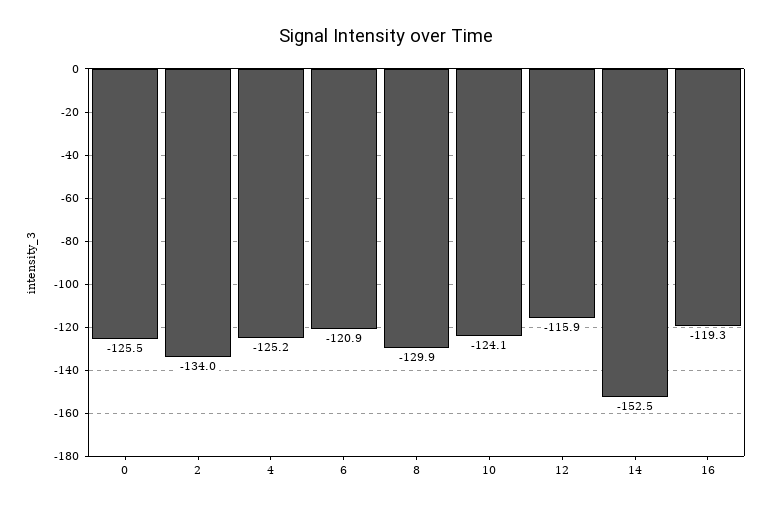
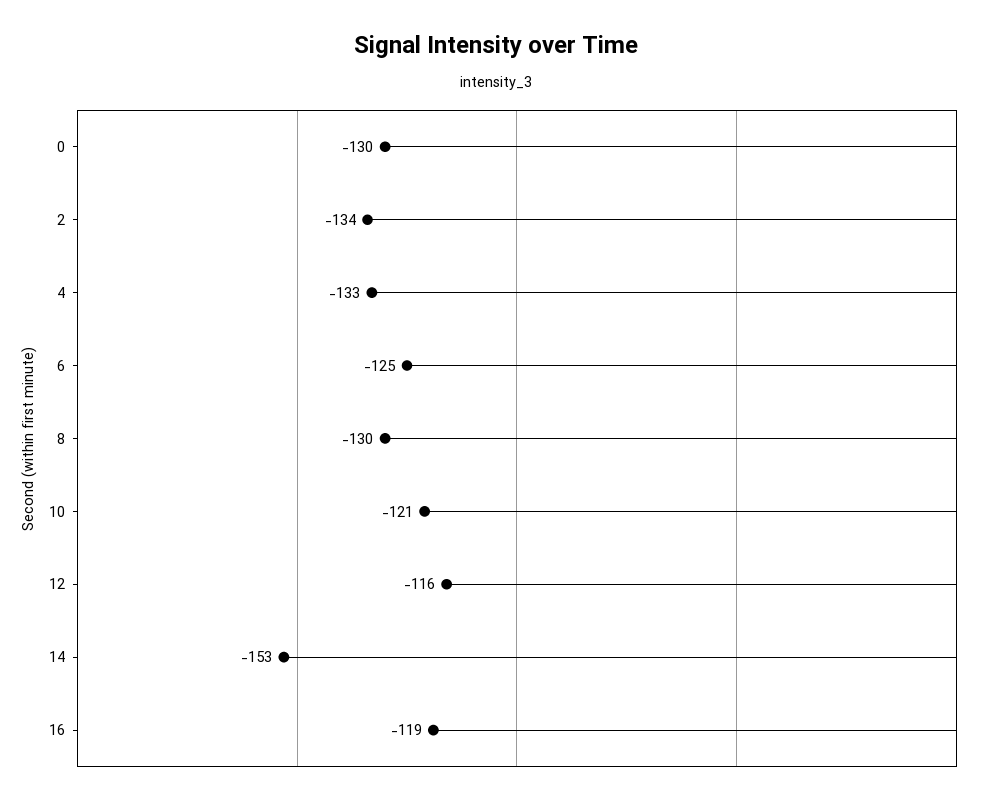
0: -125.5 -> -130
4: -125.2 -> -133
6: -120.9 -> -125
10: -124.1 -> -121

